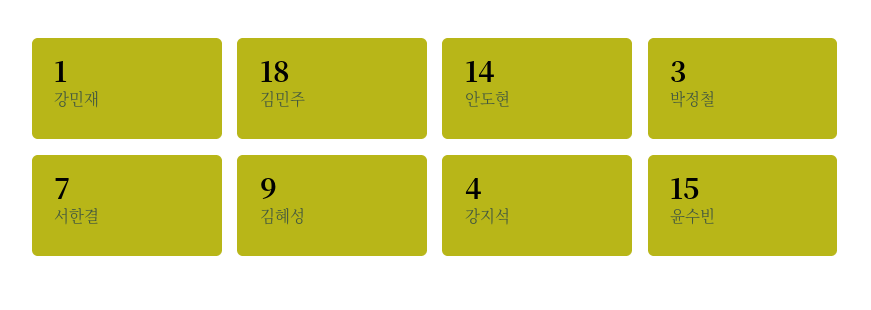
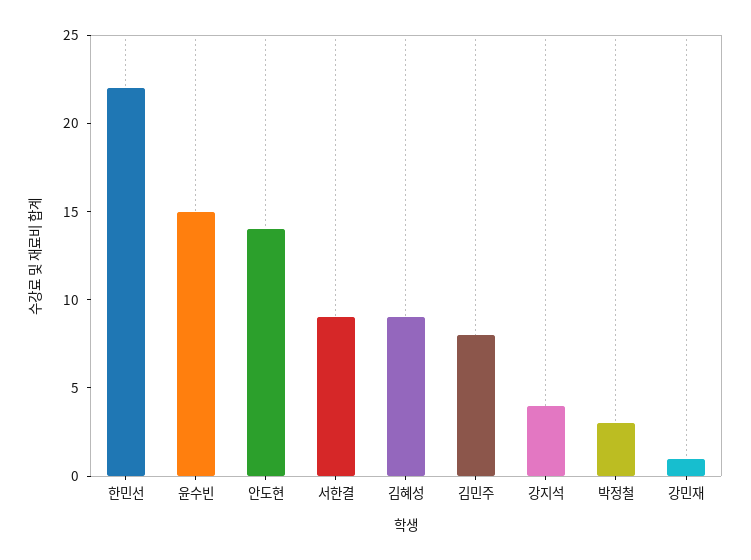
김민주: 18 -> 8
서한결: 7 -> 9
한민선: none -> 22

